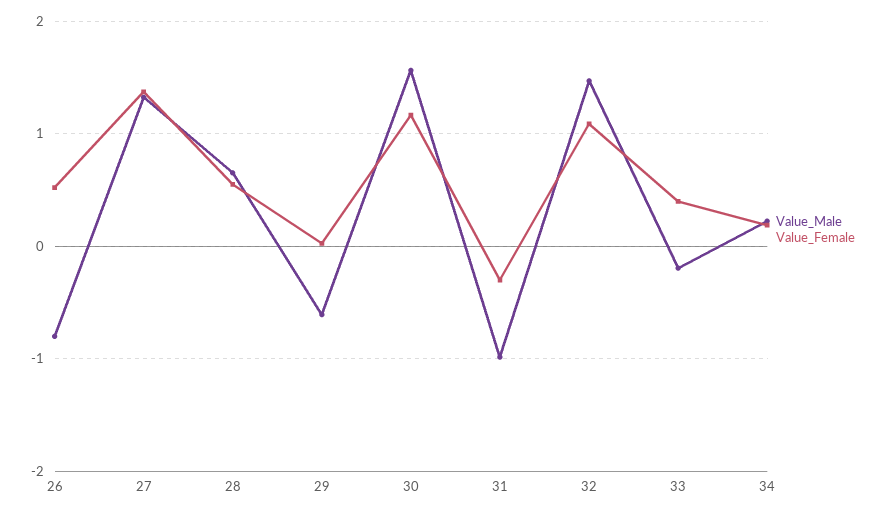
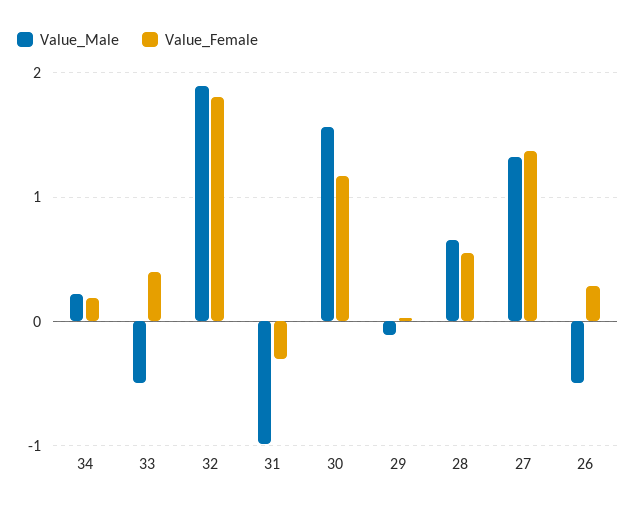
Value_Male, 26: -0.8 -> -0.5
Value_Female, 26: 0.5 -> 0.3
Value_Male, 29: -0.6 -> -0.1
Value_Male, 32: 1.5 -> 1.9
Value_Female, 32: 1.1 -> 1.8
Value_Male, 33: -0.2 -> -0.5

